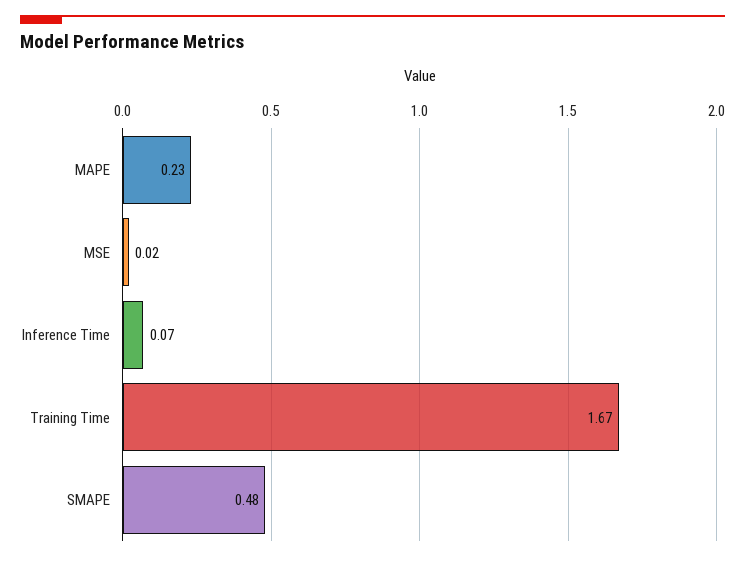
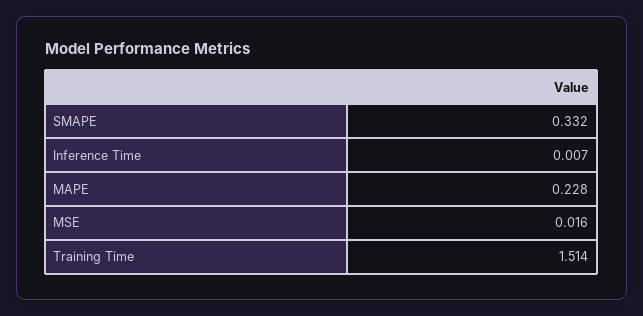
Inference Time: 0.07 -> 0.007
Training Time: 1.67 -> 1.514
SMAPE: 0.48 -> 0.332

